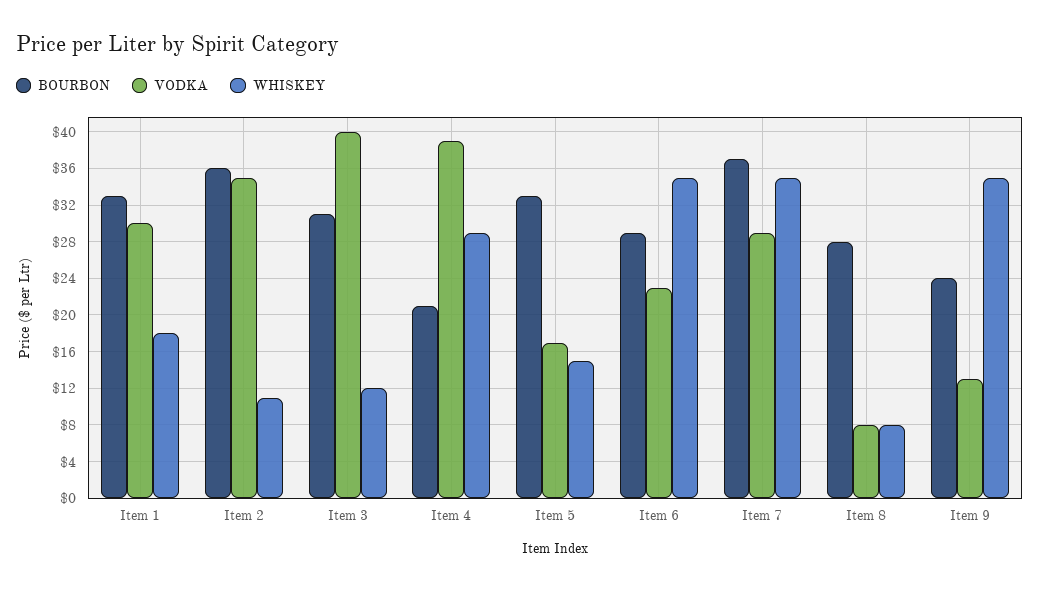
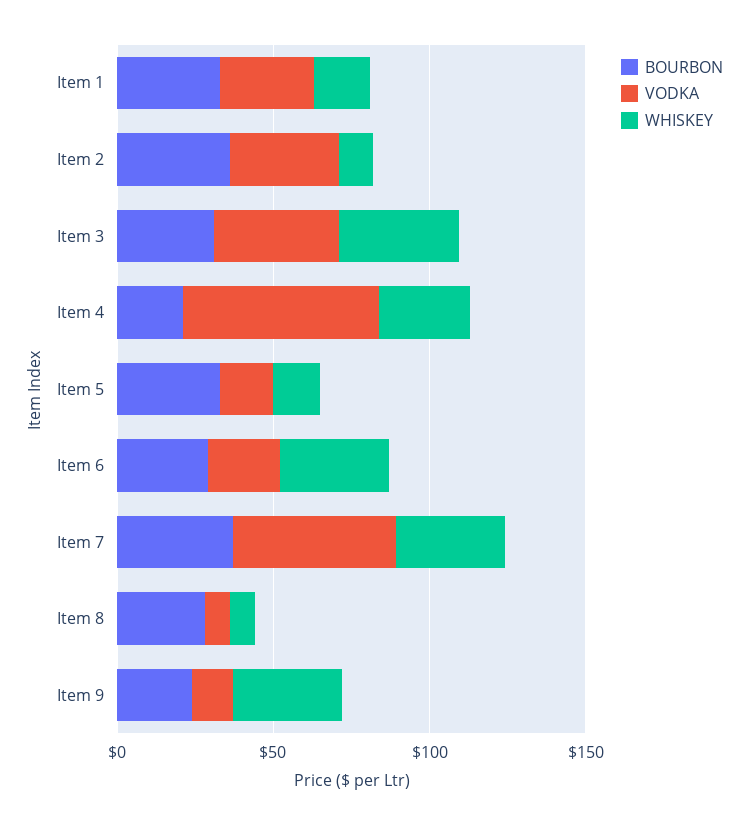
WHISKEY, Item 3: 12 -> 40
VODKA, Item 4: 39 -> 60
VODKA, Item 7: 29 -> 50

